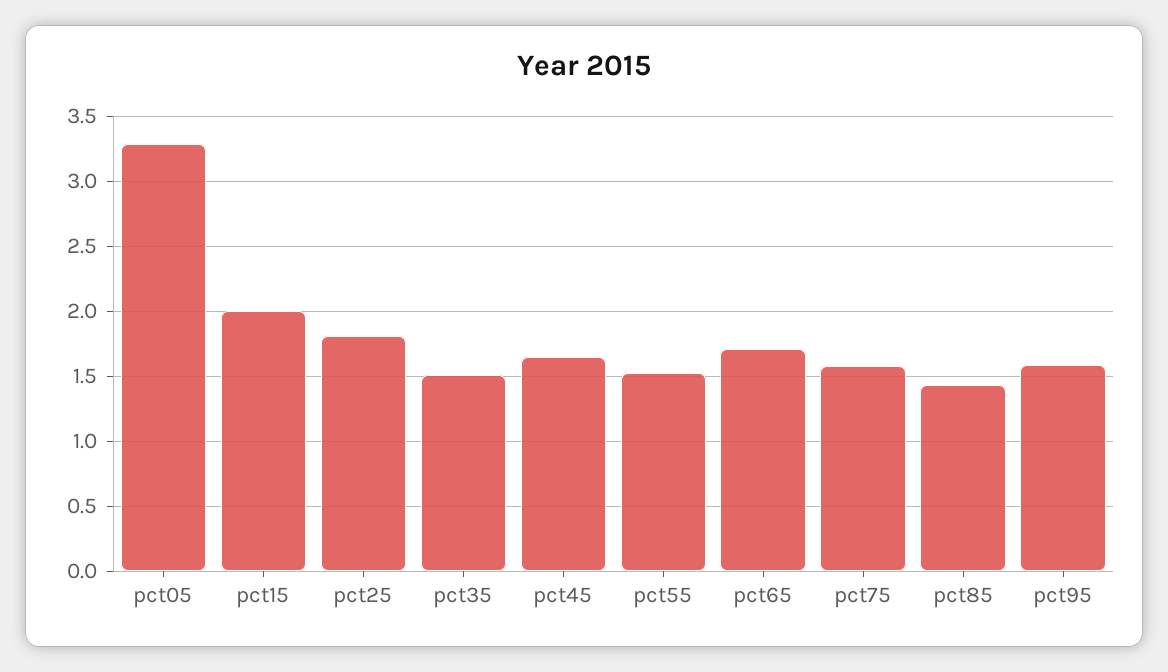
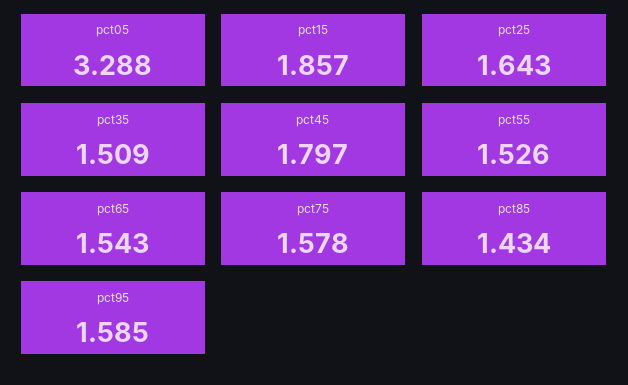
pct15: 2 -> 1.857
pct25: 1.8 -> 1.643
pct45: 1.65 -> 1.797
pct65: 1.7 -> 1.543

